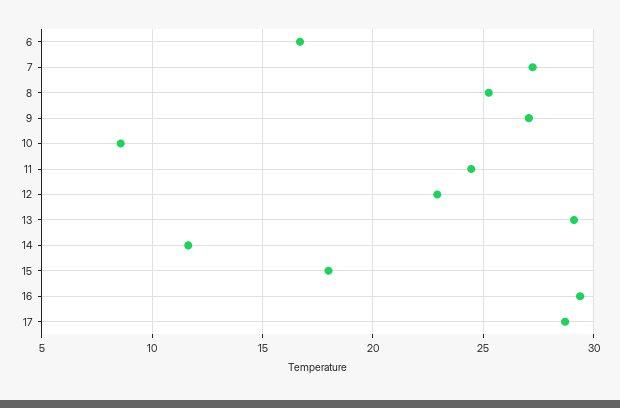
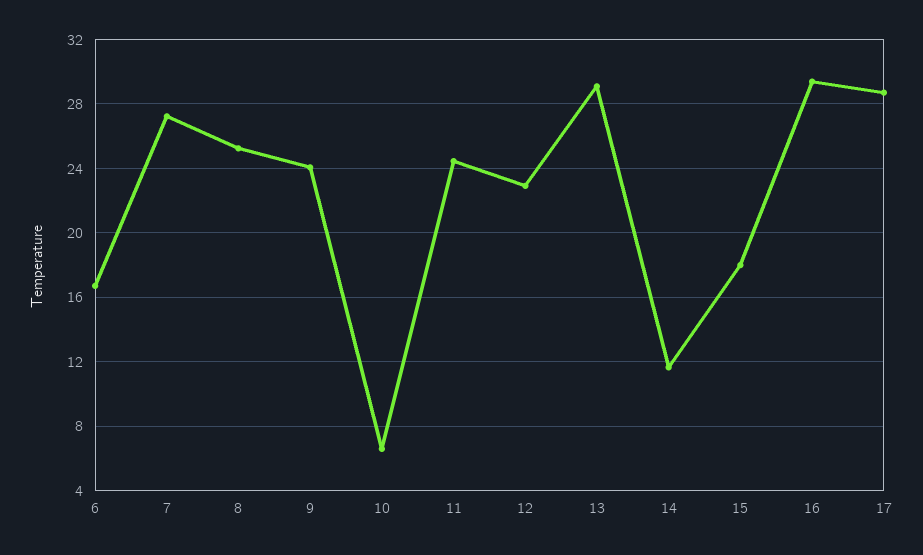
9: 27 -> 24
10: 8.5 -> 6.5

